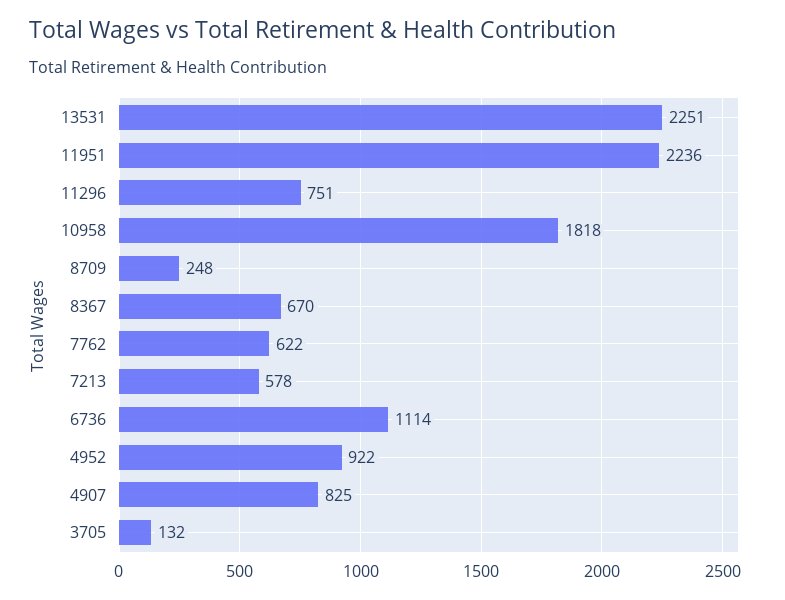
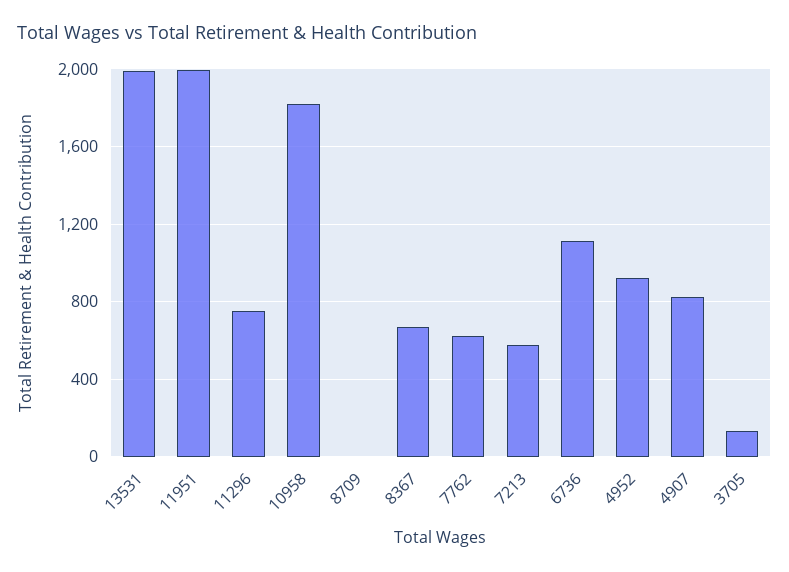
13531: 2251 -> 2000
11951: 2236 -> 2000
8709: 248 -> 0

